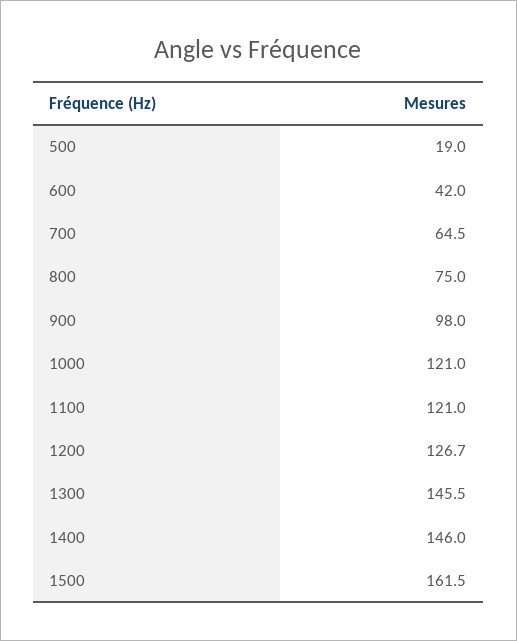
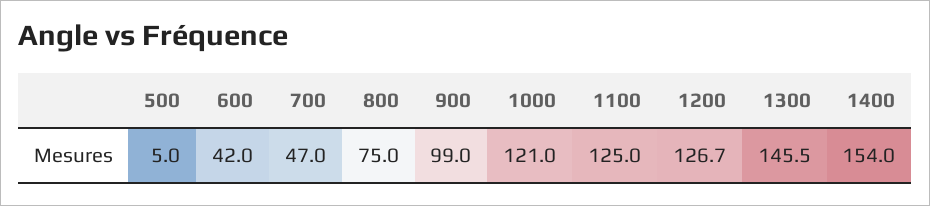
500: 19 -> 5
700: 64.5 -> 47
900: 98 -> 99
1100: 121 -> 125
1400: 146 -> 154
1500: 161.5 -> none

